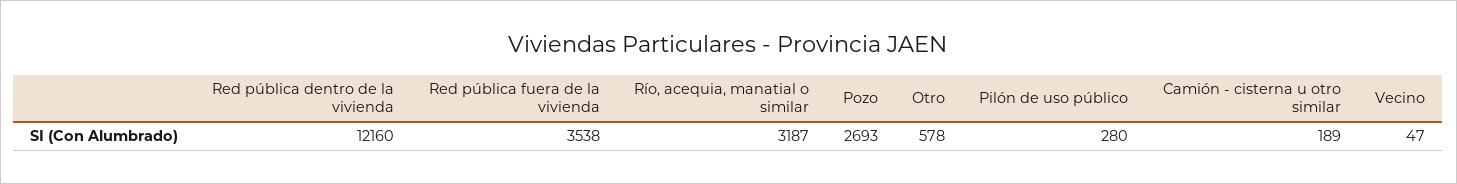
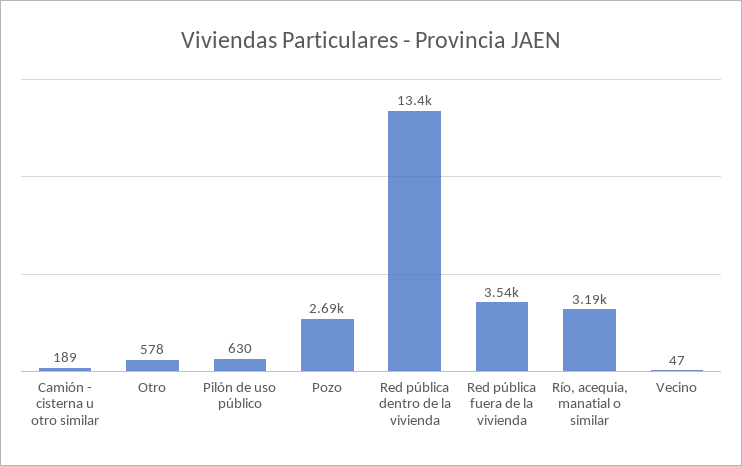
Red pública dentro de la vivienda: 12160 -> 13400
Pilón de uso público: 280 -> 630

